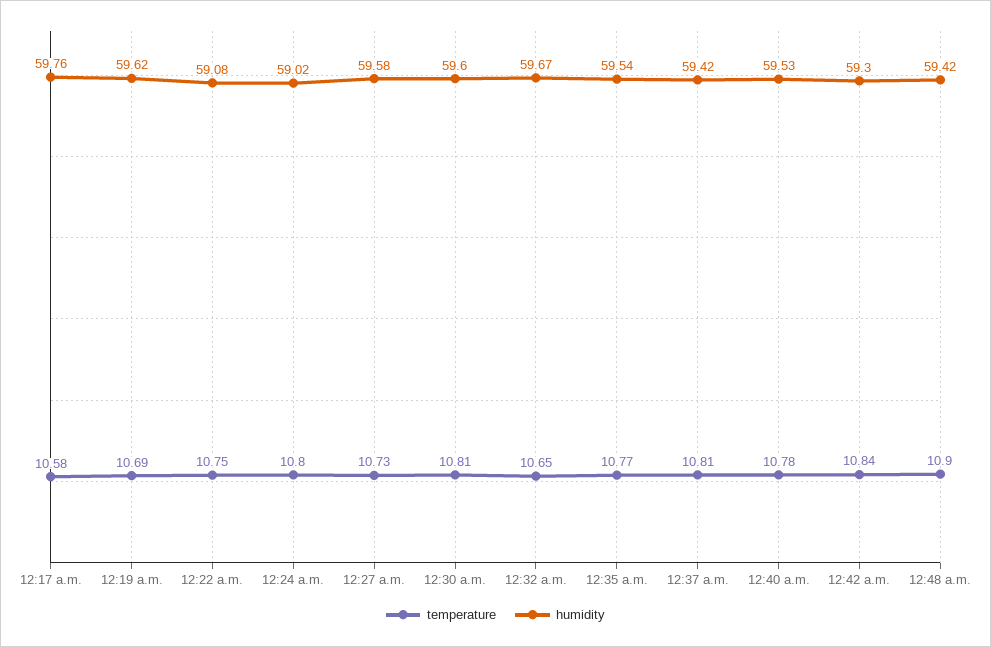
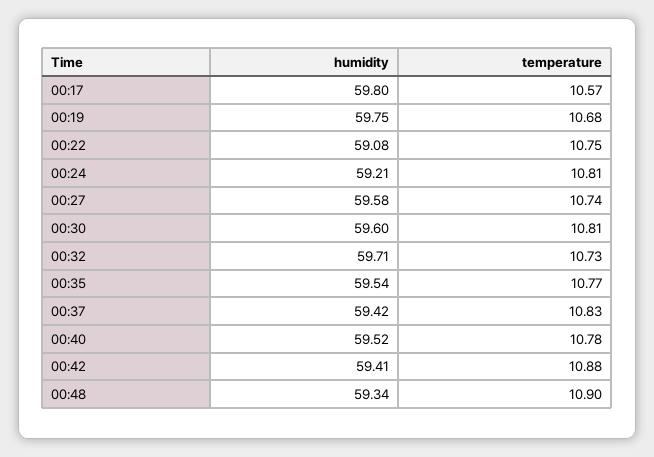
temperature, 12:17 a.m.: 10.58 -> 10.57
humidity, 12:17 a.m.: 59.76 -> 59.8
temperature, 12:19 a.m.: 10.69 -> 10.68
humidity, 12:19 a.m.: 59.62 -> 59.75
temperature, 12:24 a.m.: 10.8 -> 10.81
humidity, 12:24 a.m.: 59.02 -> 59.21
temperature, 12:27 a.m.: 10.73 -> 10.74
temperature, 12:32 a.m.: 10.65 -> 10.73
humidity, 12:32 a.m.: 59.67 -> 59.71
temperature, 12:37 a.m.: 10.81 -> 10.83
humidity, 12:40 a.m.: 59.53 -> 59.52
temperature, 12:42 a.m.: 10.84 -> 10.88
humidity, 12:42 a.m.: 59.3 -> 59.41
humidity, 12:48 a.m.: 59.42 -> 59.34

